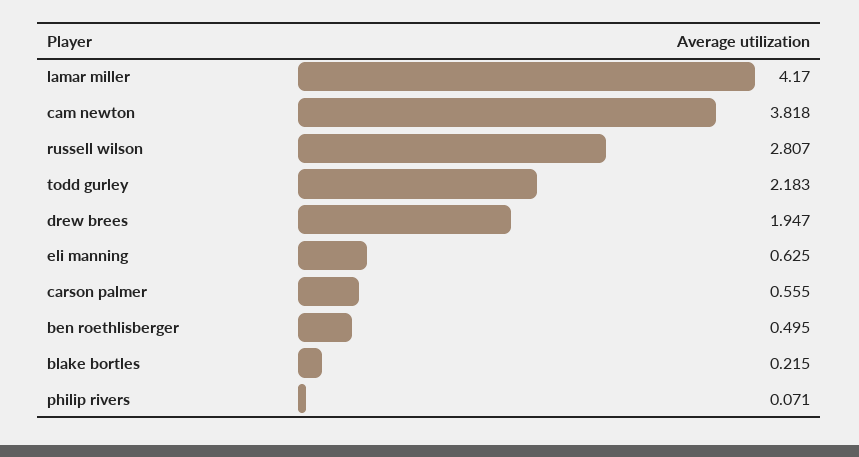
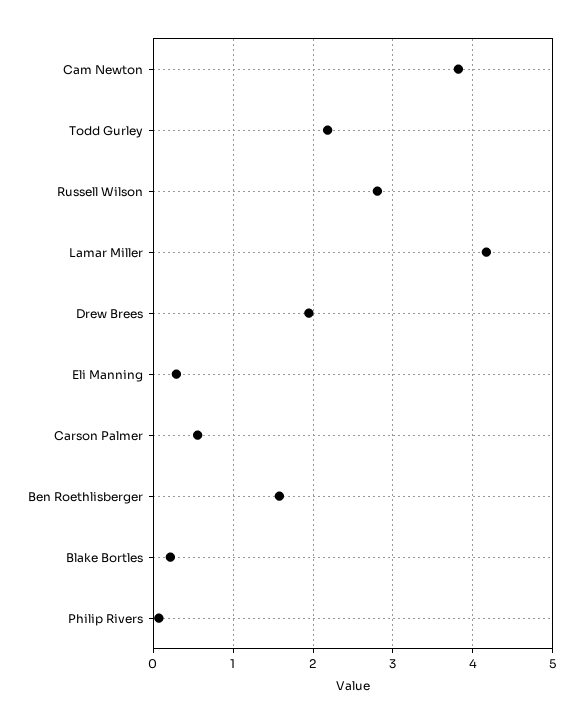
eli manning: 0.625 -> 0.3
ben roethlisberger: 0.495 -> 1.6

